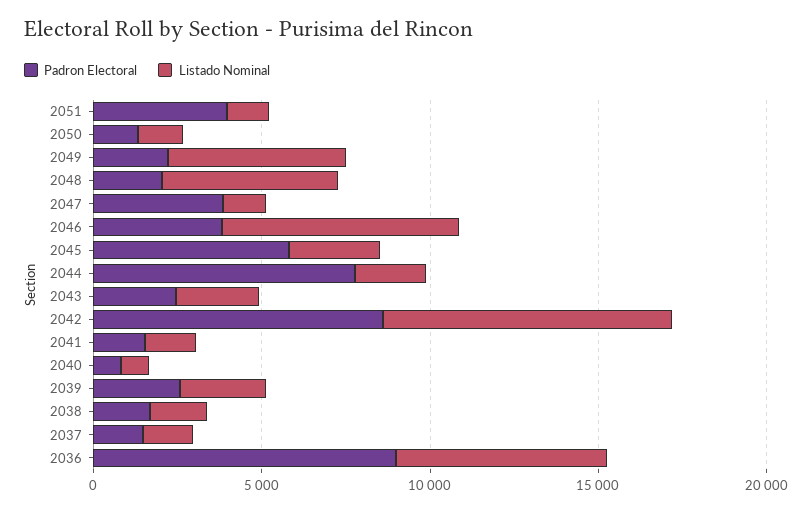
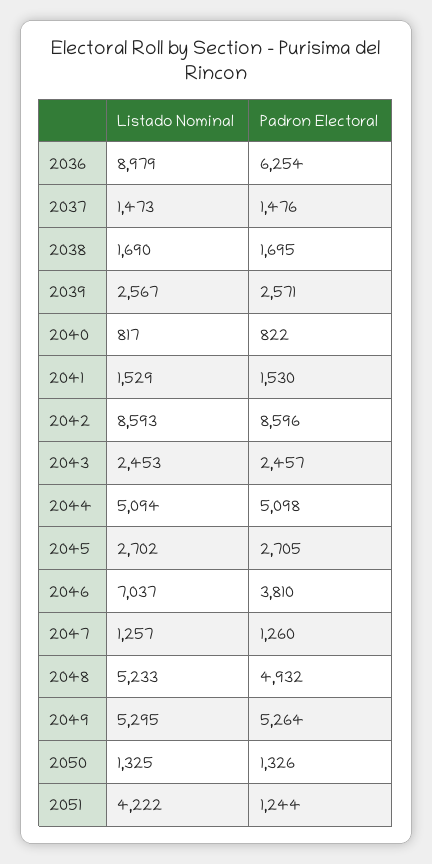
Padron Electoral, 2051: 4000 -> 1244
Listado Nominal, 2051: 1000 -> 4222
Padron Electoral, 2049: 2000 -> 5264
Padron Electoral, 2048: 2000 -> 4932
Padron Electoral, 2047: 4000 -> 1260
Padron Electoral, 2045: 6000 -> 2705
Padron Electoral, 2044: 8000 -> 5098
Listado Nominal, 2044: 2000 -> 5094
Padron Electoral, 2036: 9000 -> 6254
Listado Nominal, 2036: 6000 -> 8979

